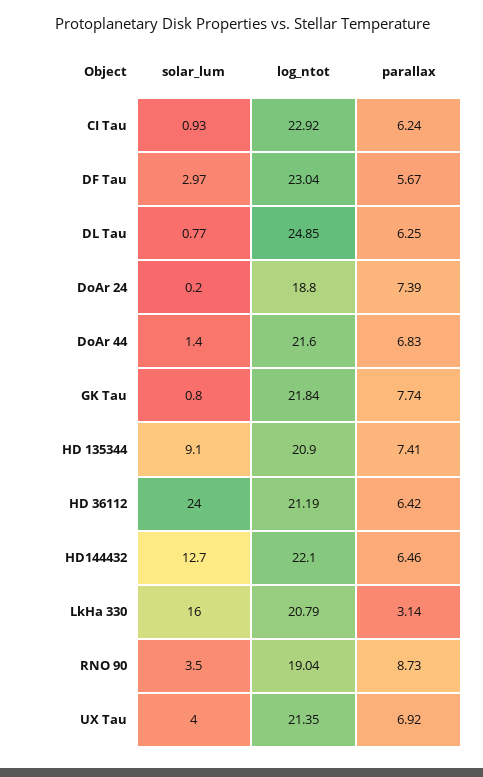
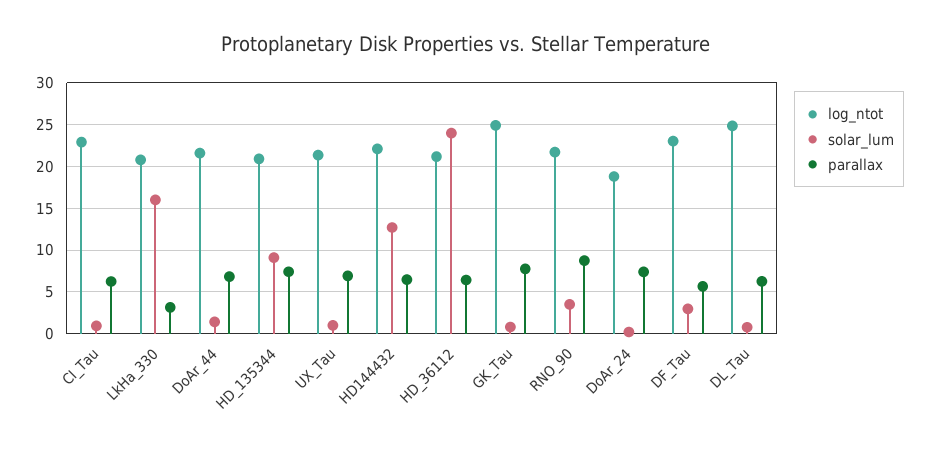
log_ntot, GK Tau: 21.84 -> 25
log_ntot, RNO 90: 19.04 -> 22
solar_lum, UX Tau: 4 -> 1

